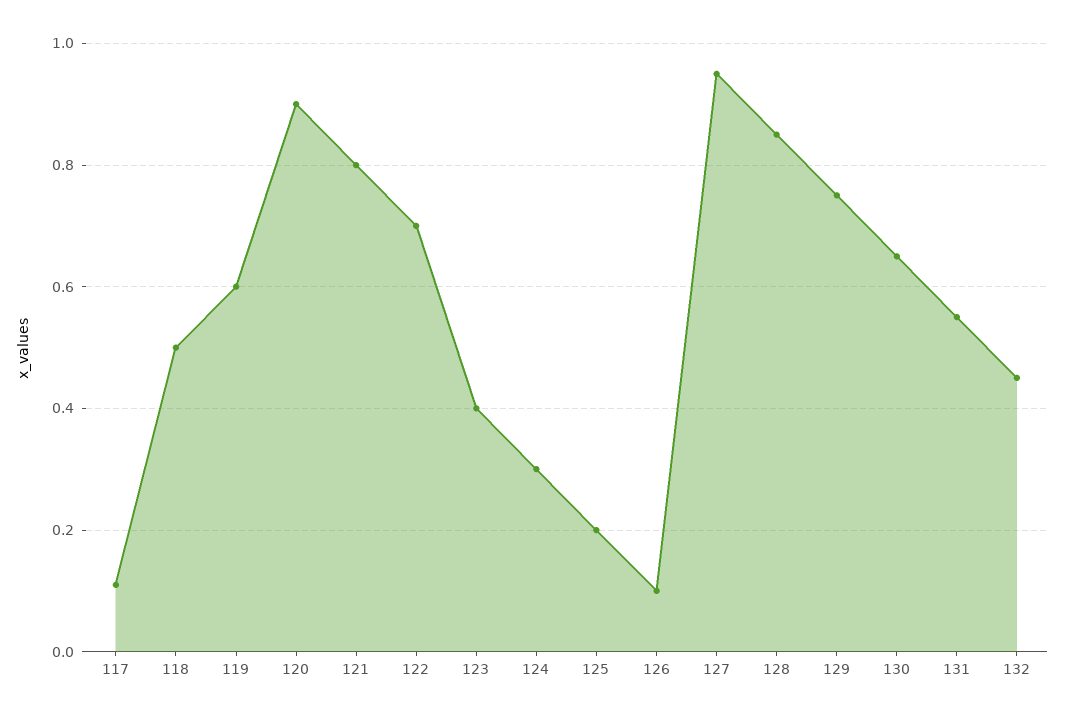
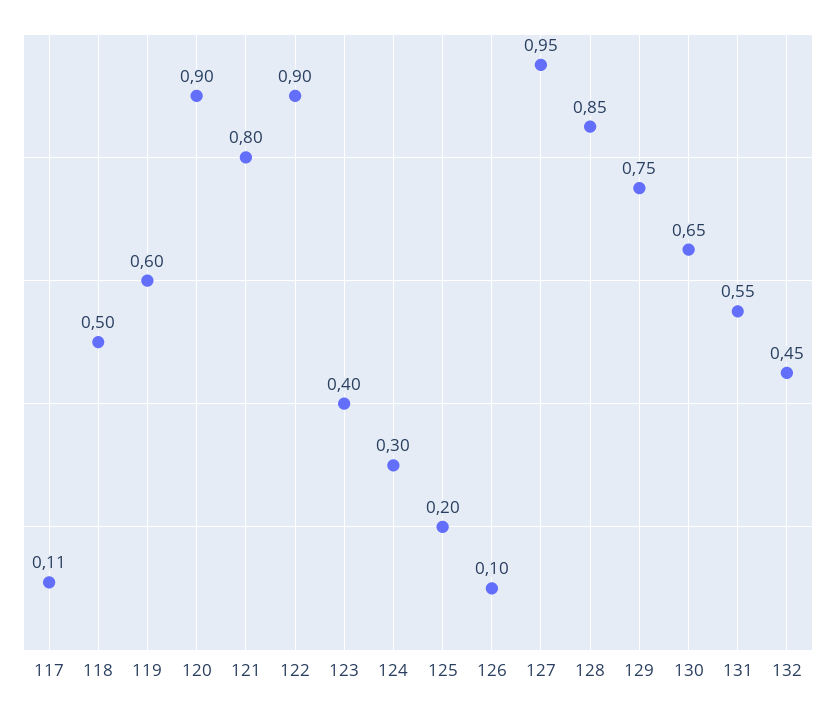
122: 0.7 -> 0.9

